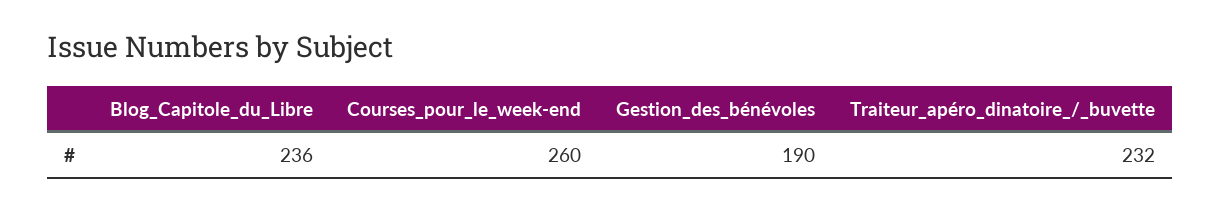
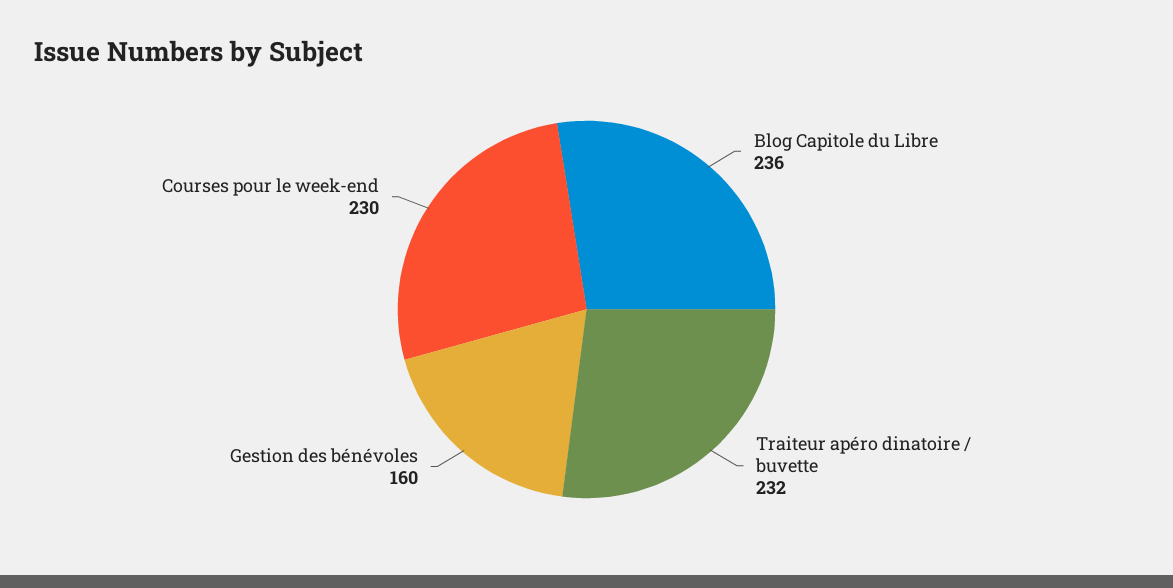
Courses_pour_le_week-end: 260 -> 230
Gestion_des_bénévoles: 190 -> 160

